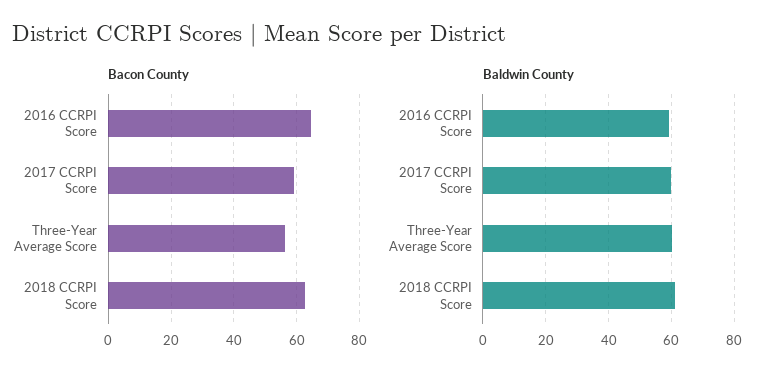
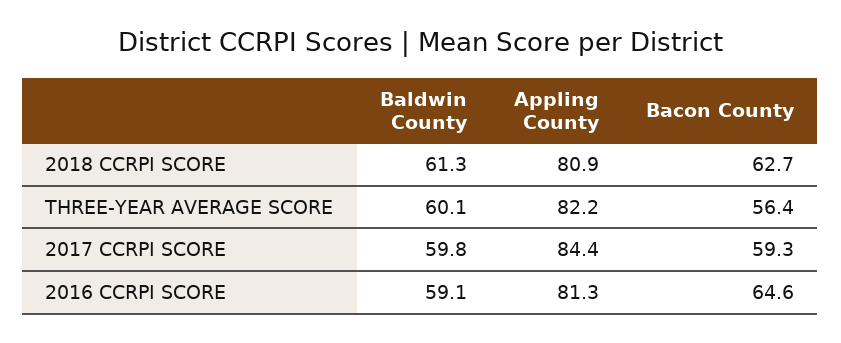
Appling County, 2018 CCRPI Score: none -> 80.9
Appling County, Three-Year Average Score: none -> 82.2
Appling County, 2017 CCRPI Score: none -> 84.4
Appling County, 2016 CCRPI Score: none -> 81.3

